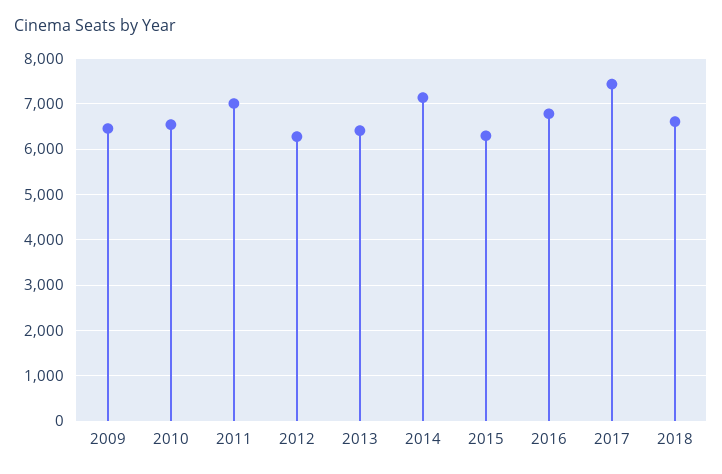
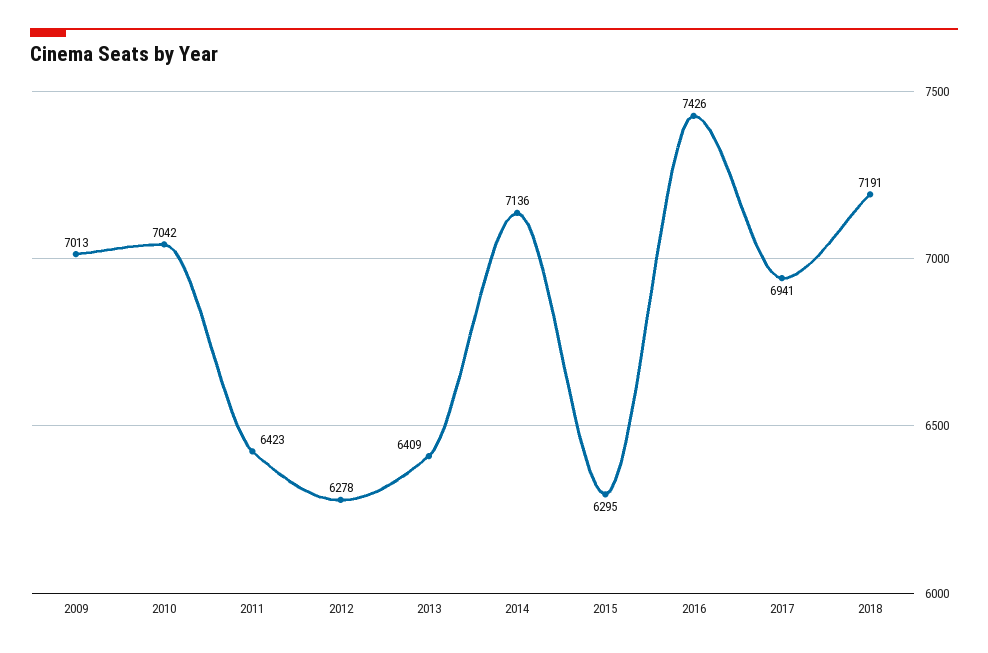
2009: 6400 -> 7013
2010: 6600 -> 7042
2011: 7000 -> 6423
2016: 6800 -> 7426
2017: 7400 -> 6941
2018: 6600 -> 7191

